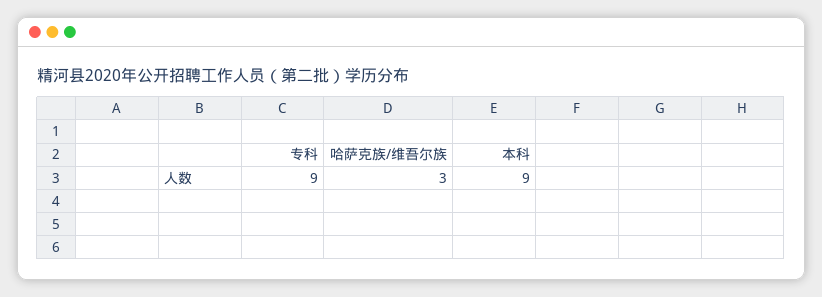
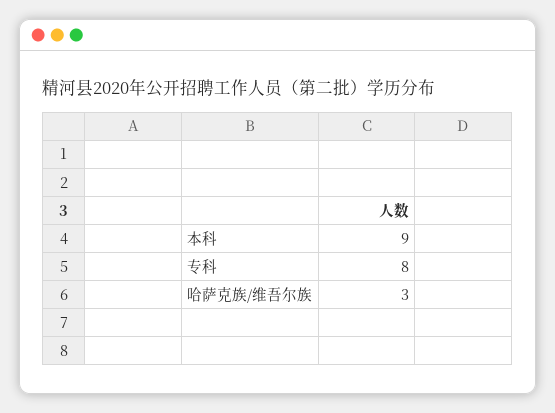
专科: 9 -> 8

